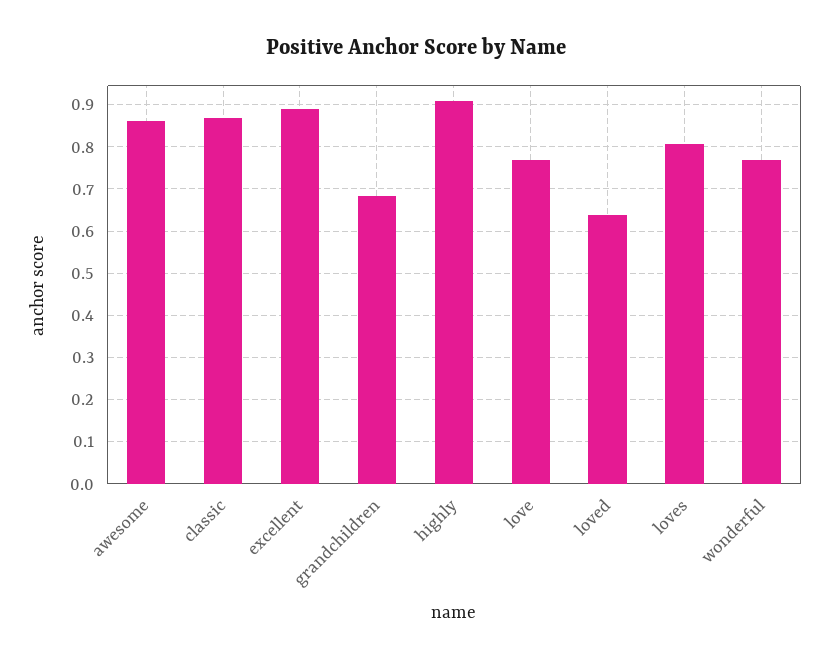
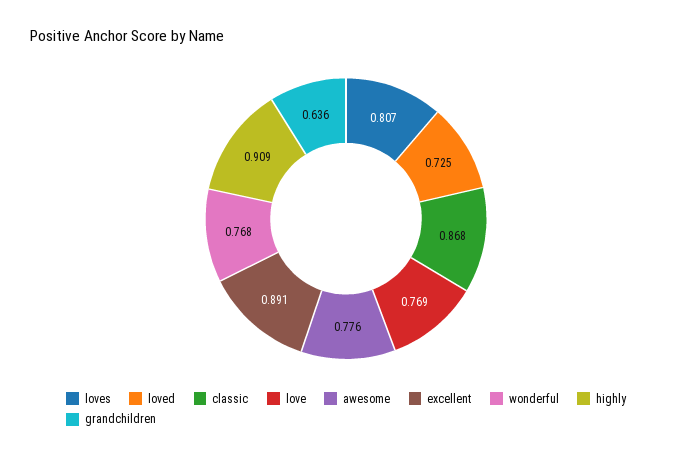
awesome: 0.86 -> 0.776
grandchildren: 0.68 -> 0.636
loved: 0.64 -> 0.725

